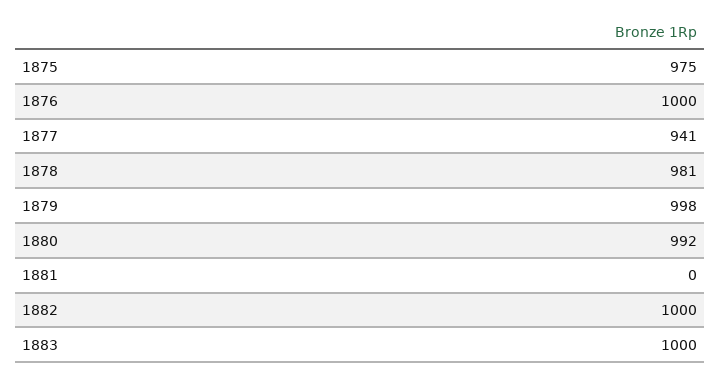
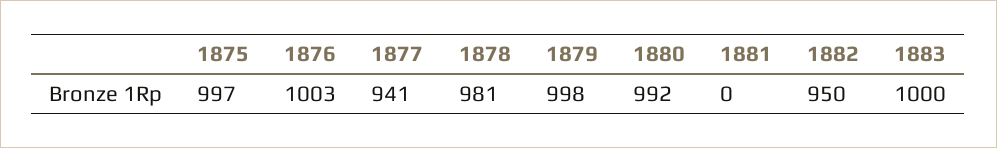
1875: 975 -> 997
1876: 1000 -> 1003
1882: 1000 -> 950

